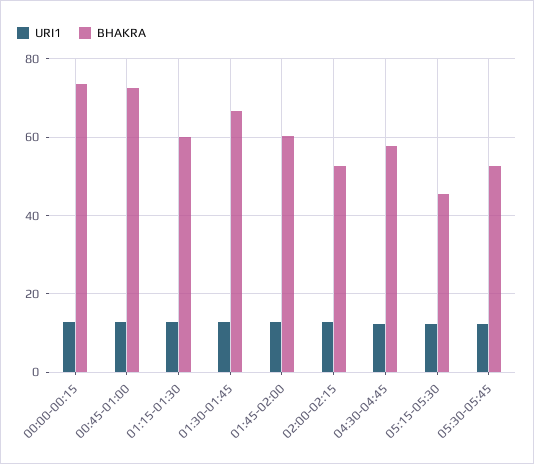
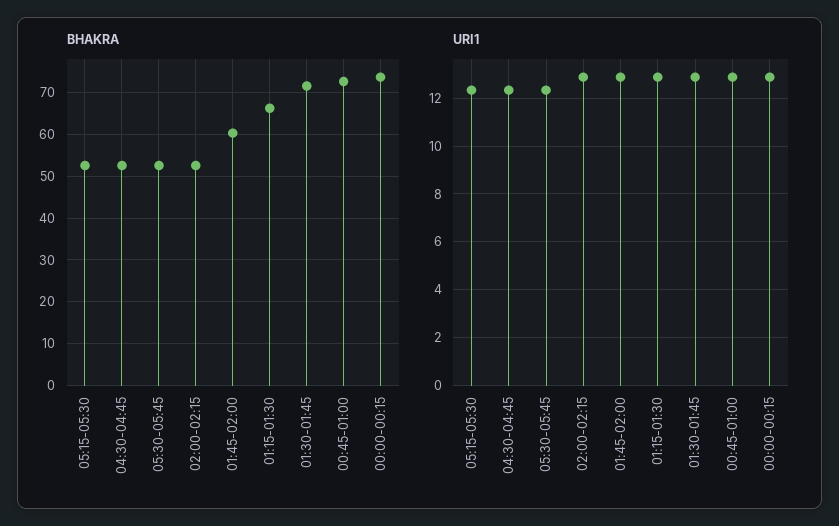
BHAKRA, 01:15-01:30: 60 -> 66
BHAKRA, 01:30-01:45: 66 -> 72
BHAKRA, 04:30-04:45: 58 -> 52
BHAKRA, 05:15-05:30: 46 -> 52

